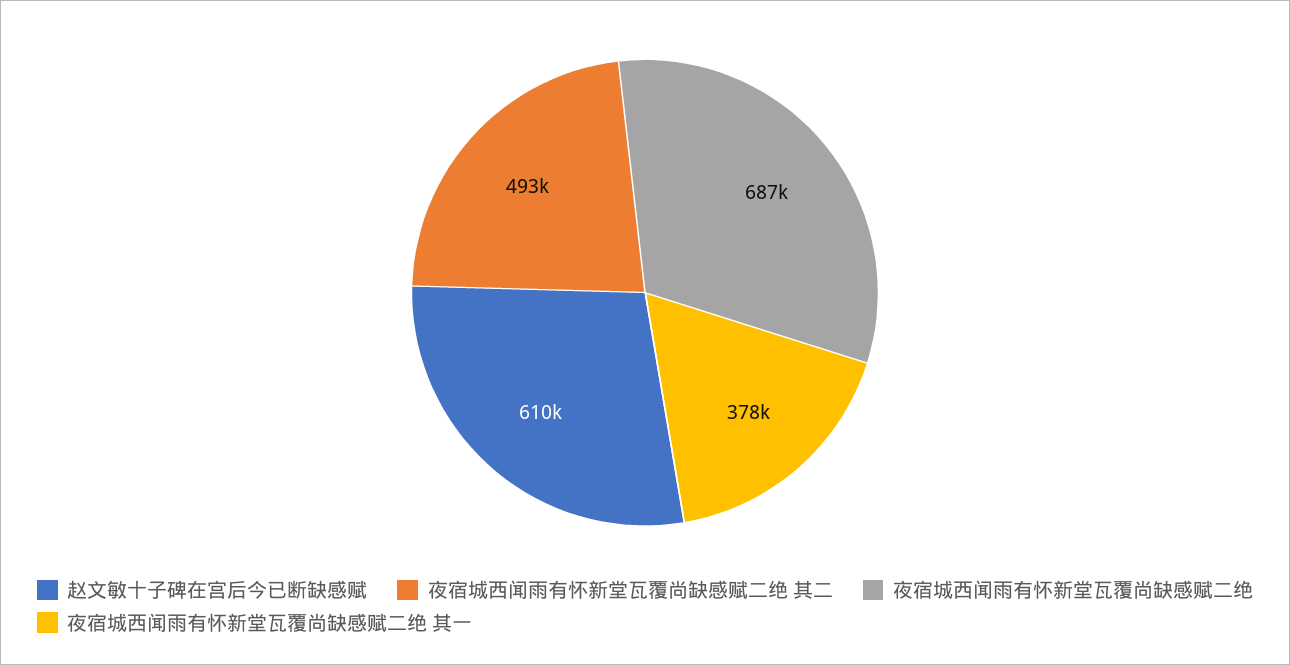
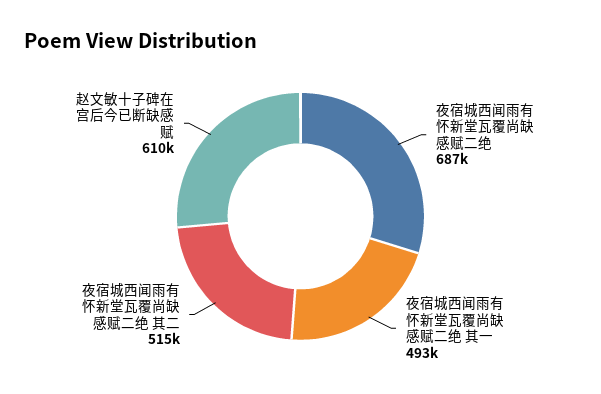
夜宿城西闻雨有怀新堂瓦覆尚缺感赋二绝 其二: 493000 -> 515000
夜宿城西闻雨有怀新堂瓦覆尚缺感赋二绝 其一: 378000 -> 493000

